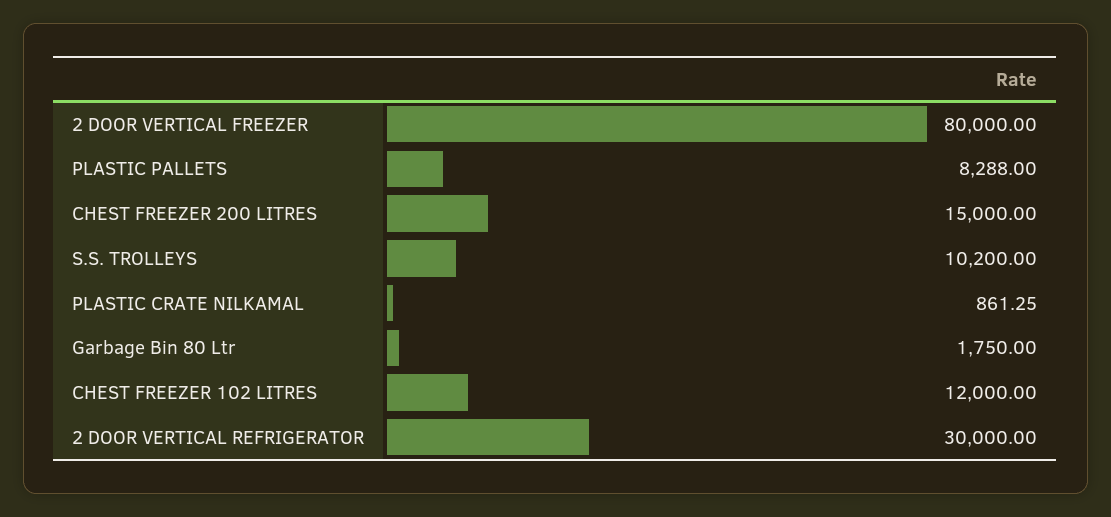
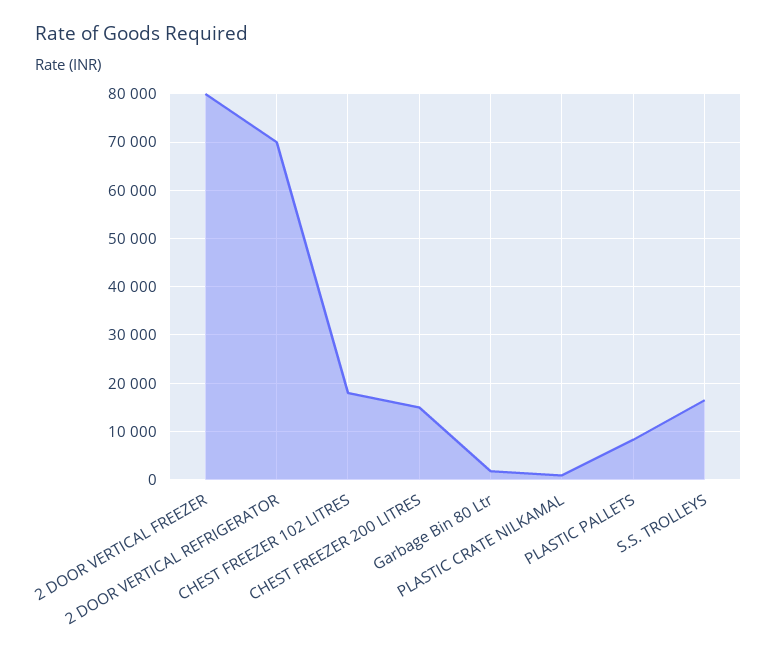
S.S. TROLLEYS: 10200 -> 16000
CHEST FREEZER 102 LITRES: 12000 -> 18000
2 DOOR VERTICAL REFRIGERATOR: 30000 -> 70000

